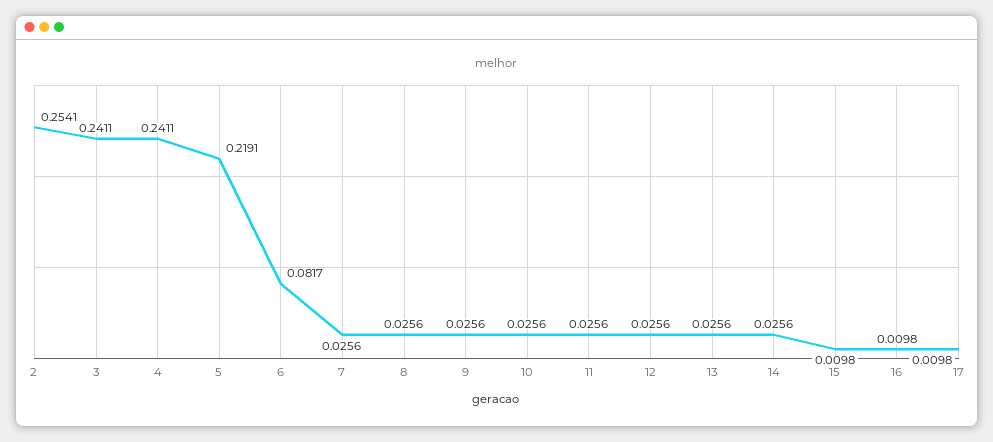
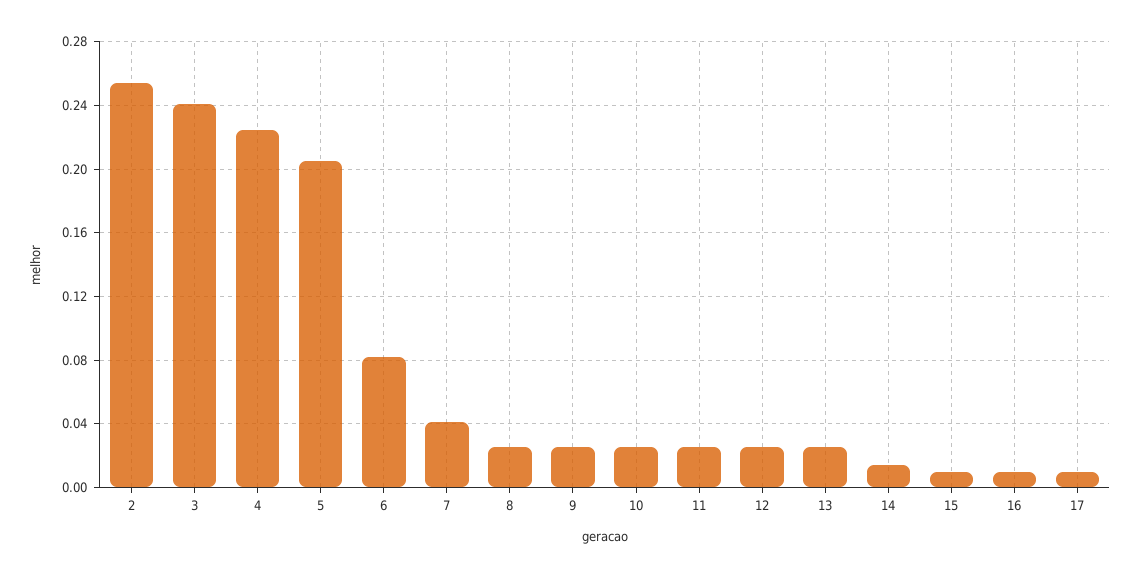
4: 0.2411 -> 0.225
5: 0.2191 -> 0.205
7: 0.0256 -> 0.04
14: 0.0256 -> 0.015

